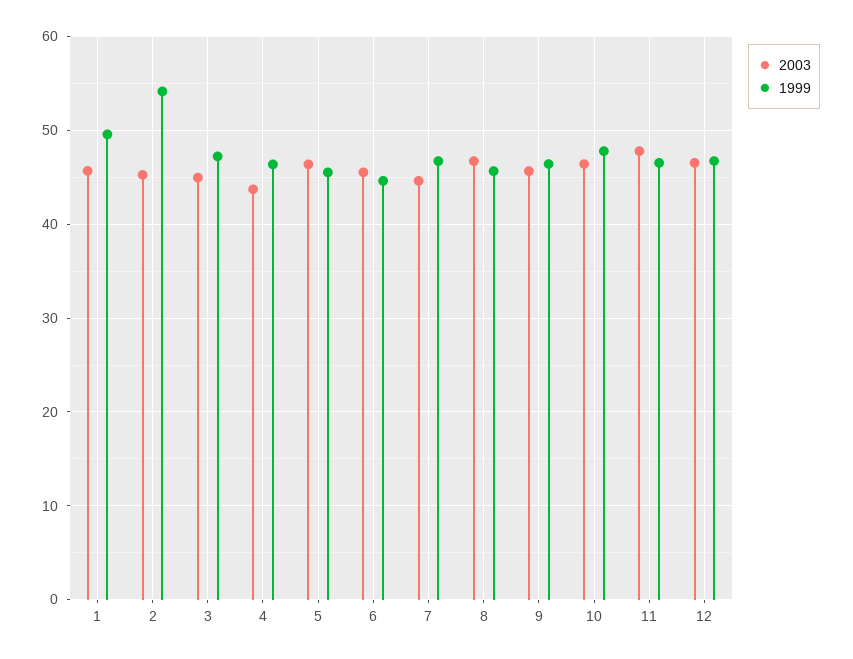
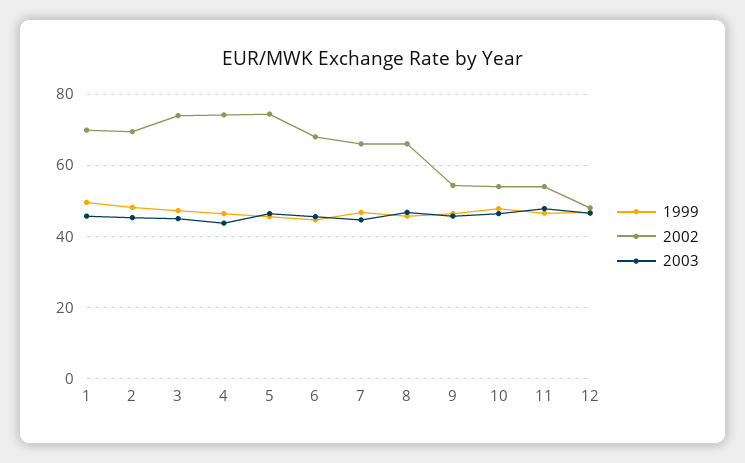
1999, 2: 54 -> 48
2002, 1: none -> 70
2002, 2: none -> 70
2002, 3: none -> 74
2002, 4: none -> 74
2002, 5: none -> 74
2002, 6: none -> 68
2002, 7: none -> 66
2002, 8: none -> 66
2002, 9: none -> 54
2002, 10: none -> 54
2002, 11: none -> 54
2002, 12: none -> 48

